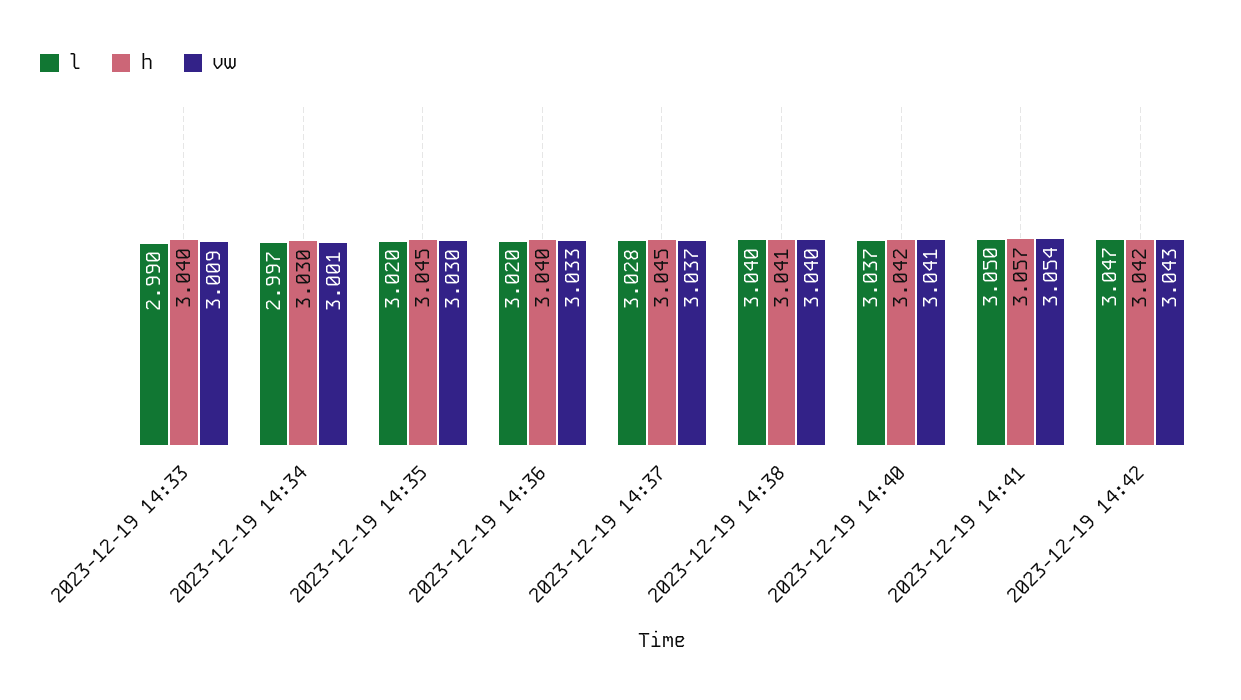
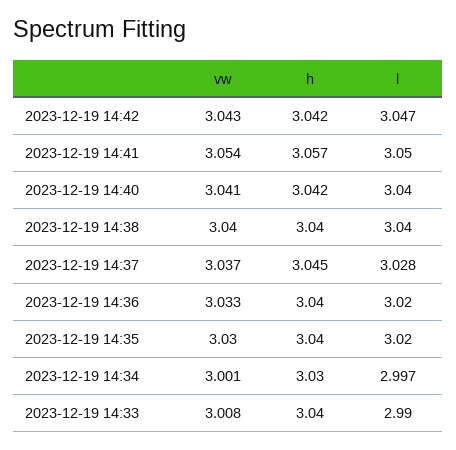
vw, 2023-12-19 14:33: 3.009 -> 3.008
h, 2023-12-19 14:35: 3.045 -> 3.04
h, 2023-12-19 14:38: 3.041 -> 3.04
l, 2023-12-19 14:40: 3.037 -> 3.04

